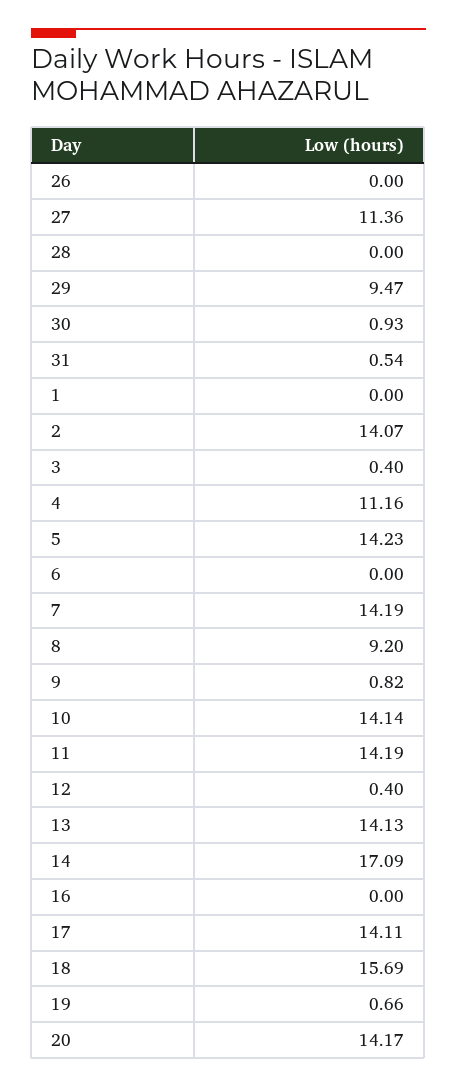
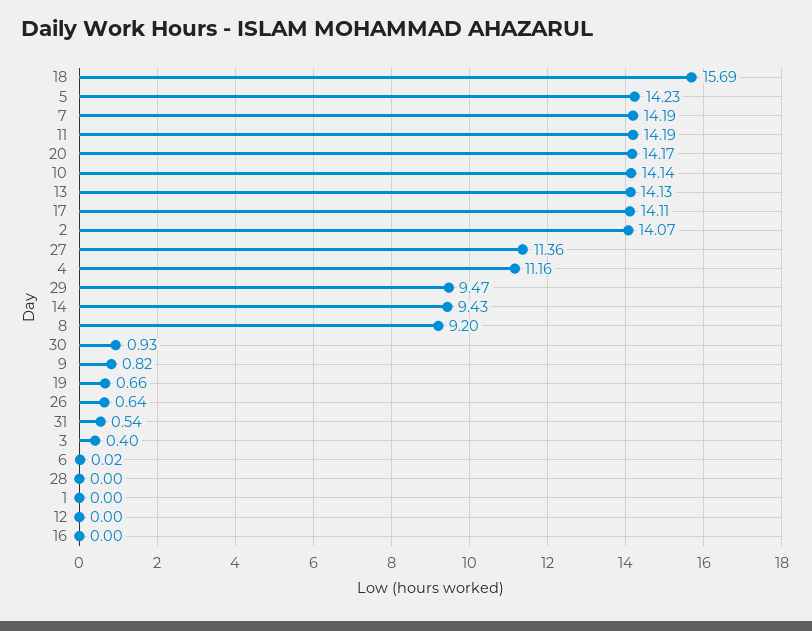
26: 0 -> 0.64
6: 0 -> 0.02
12: 0.4 -> 0
14: 17.09 -> 9.43

